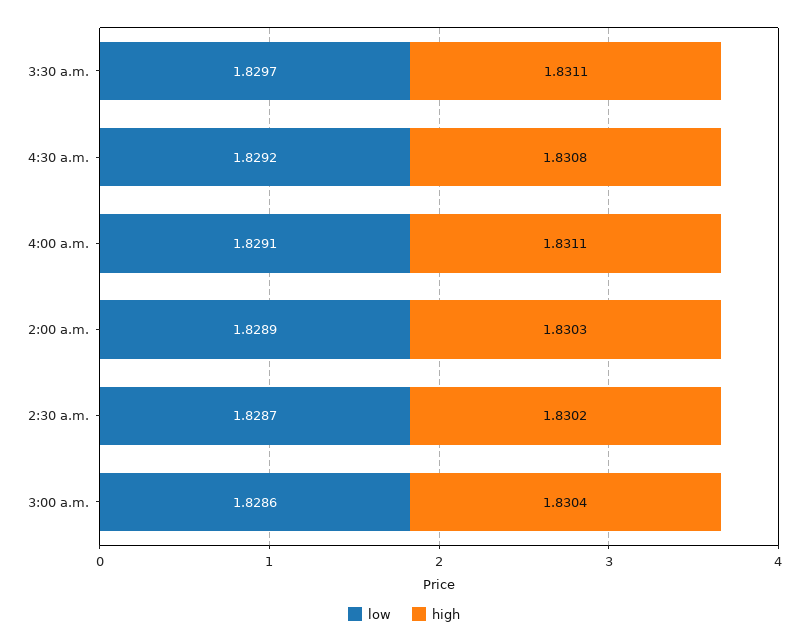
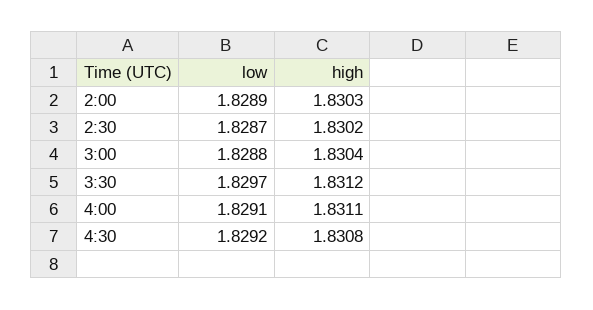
high, 3:30 a.m.: 1.8311 -> 1.8312
low, 3:00 a.m.: 1.8286 -> 1.8288

